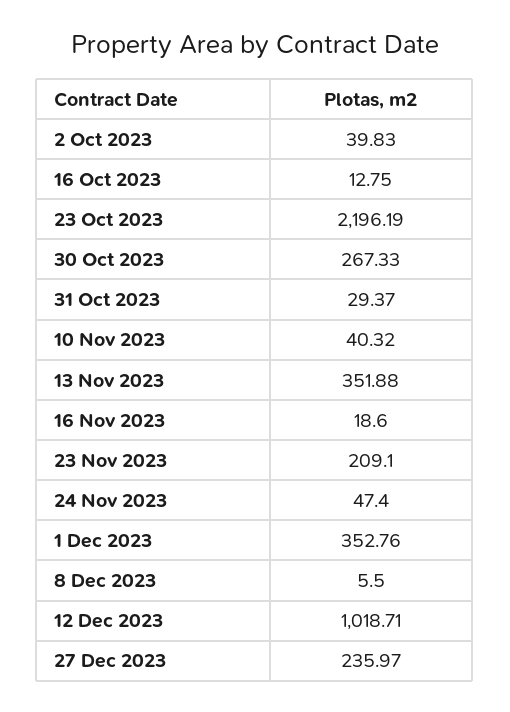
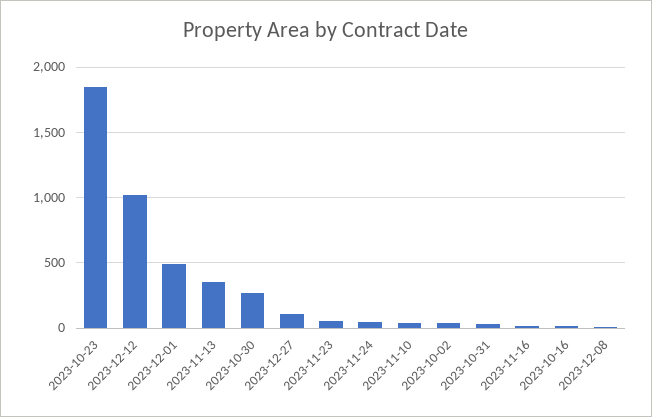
23 Oct 2023: 2196.19 -> 1850
23 Nov 2023: 209.1 -> 50
1 Dec 2023: 352.76 -> 500
27 Dec 2023: 235.97 -> 100

